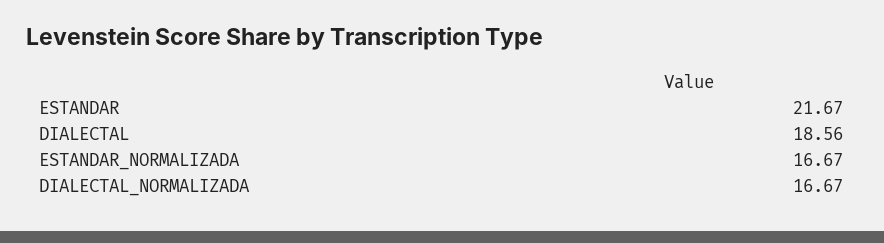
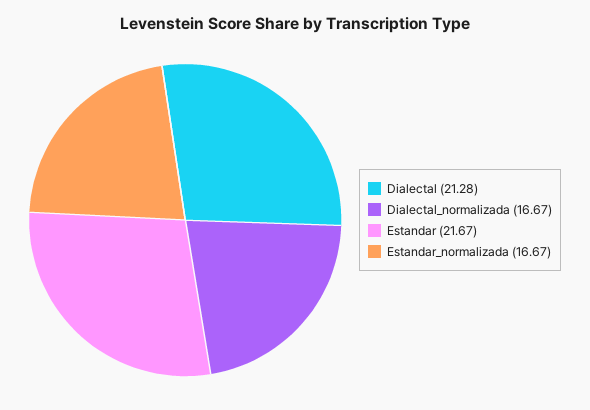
DIALECTAL: 18.56 -> 21.28

